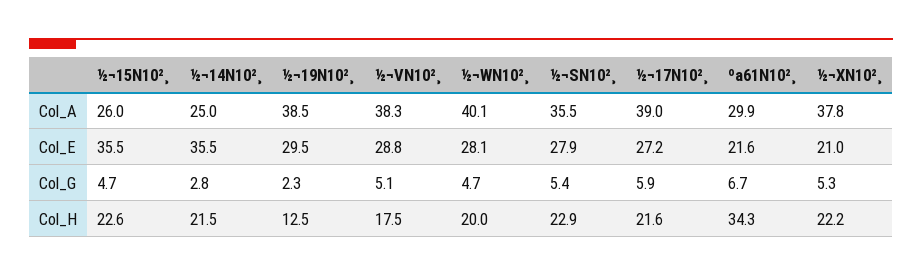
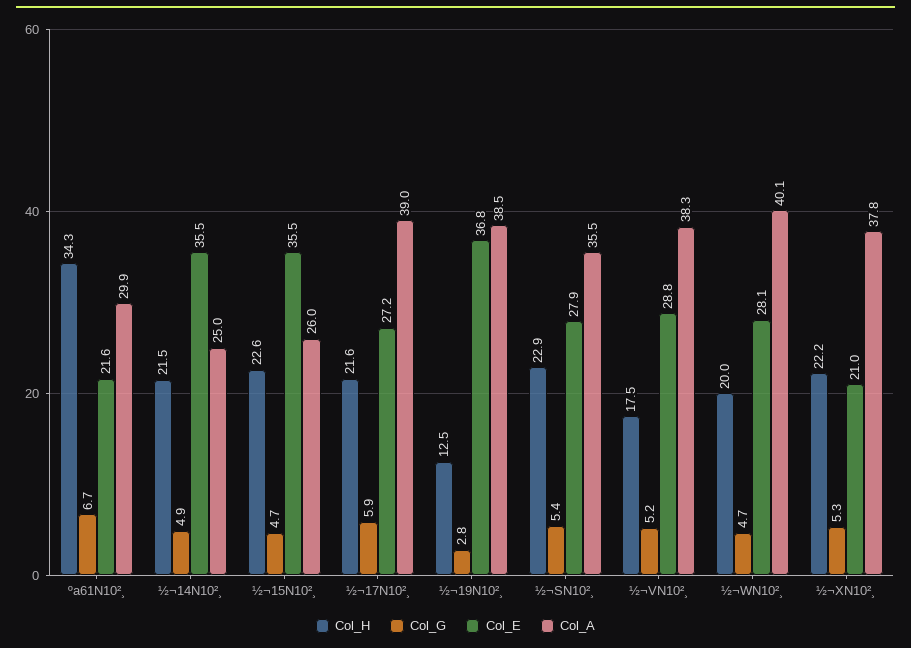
Col_E, ½¬19N10²¸: 29.5 -> 36.8
Col_G, ½¬14N10²¸: 2.8 -> 4.9
Col_G, ½¬19N10²¸: 2.3 -> 2.8
Col_G, ½¬VN10²¸: 5.1 -> 5.2

